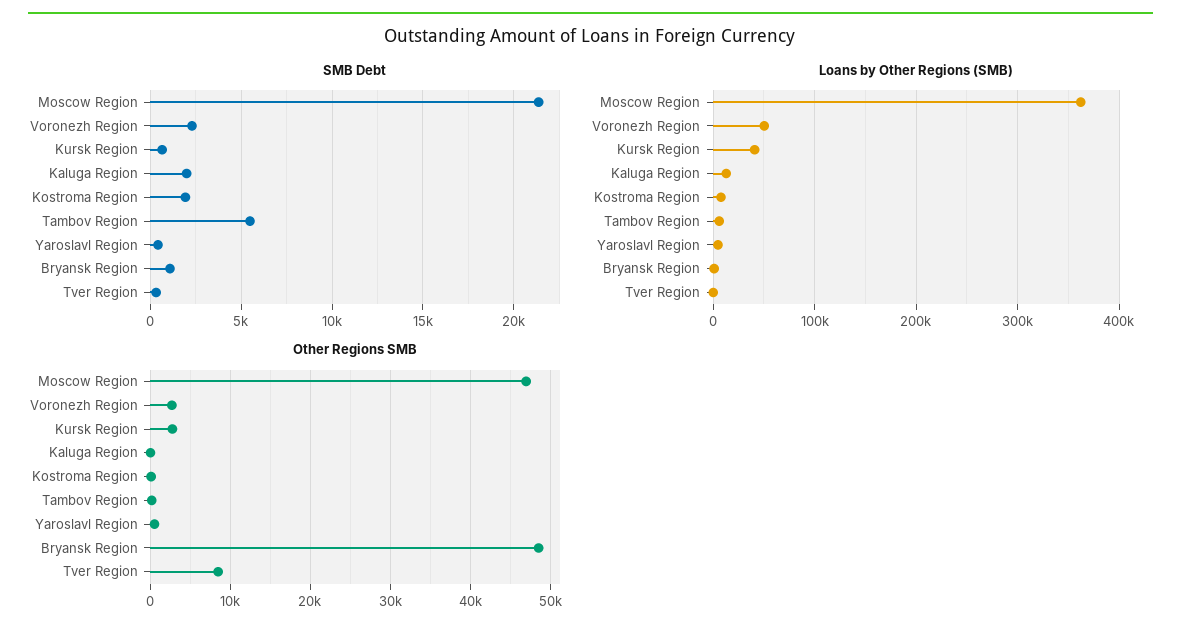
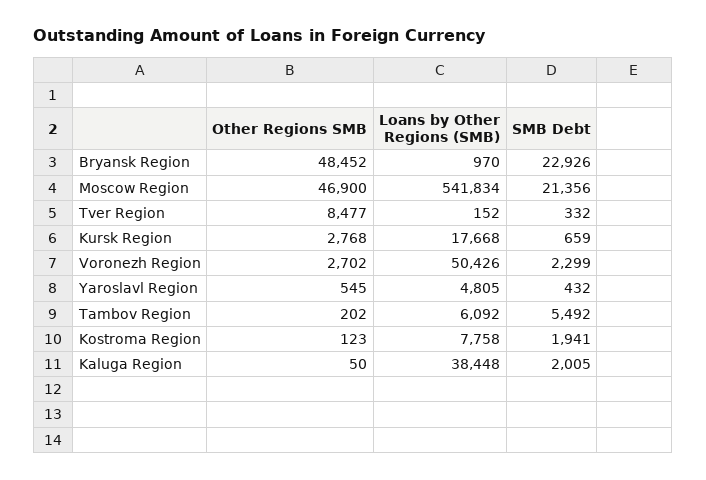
SMB Debt, Bryansk Region: 1000 -> 22926
Loans by Other Regions (SMB), Moscow Region: 360000 -> 541834
Loans by Other Regions (SMB), Kursk Region: 40000 -> 17668
Loans by Other Regions (SMB), Kaluga Region: 10000 -> 38448

